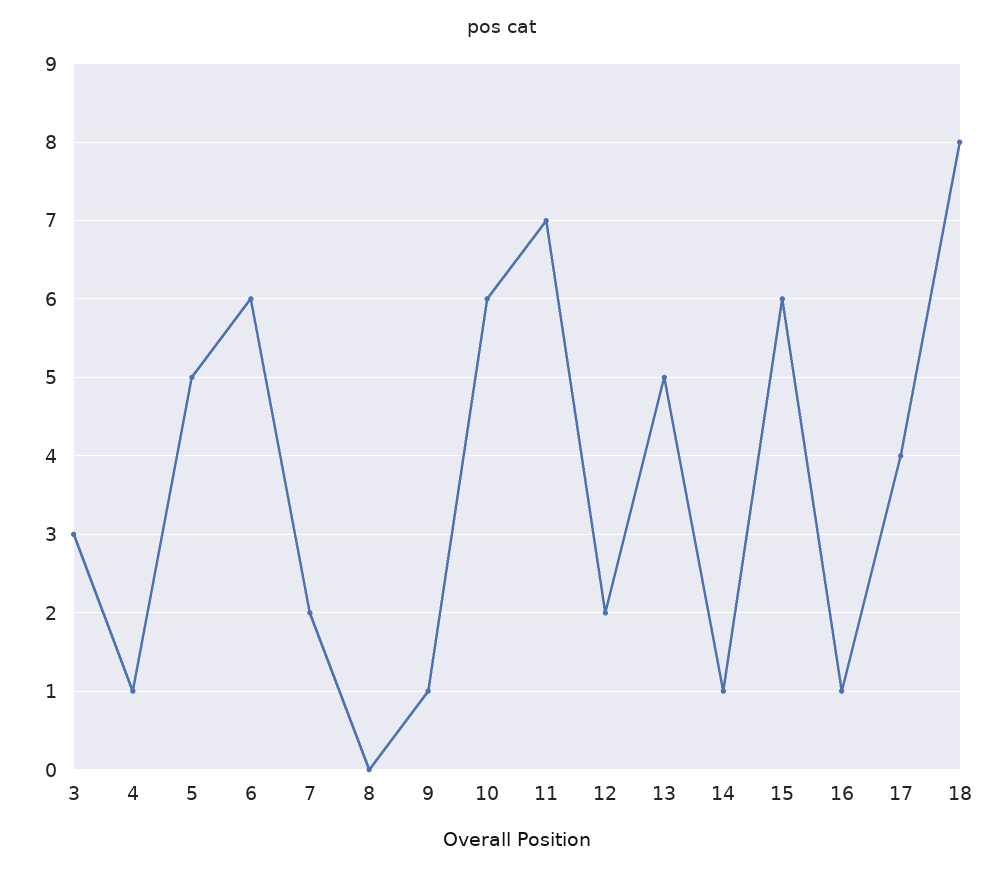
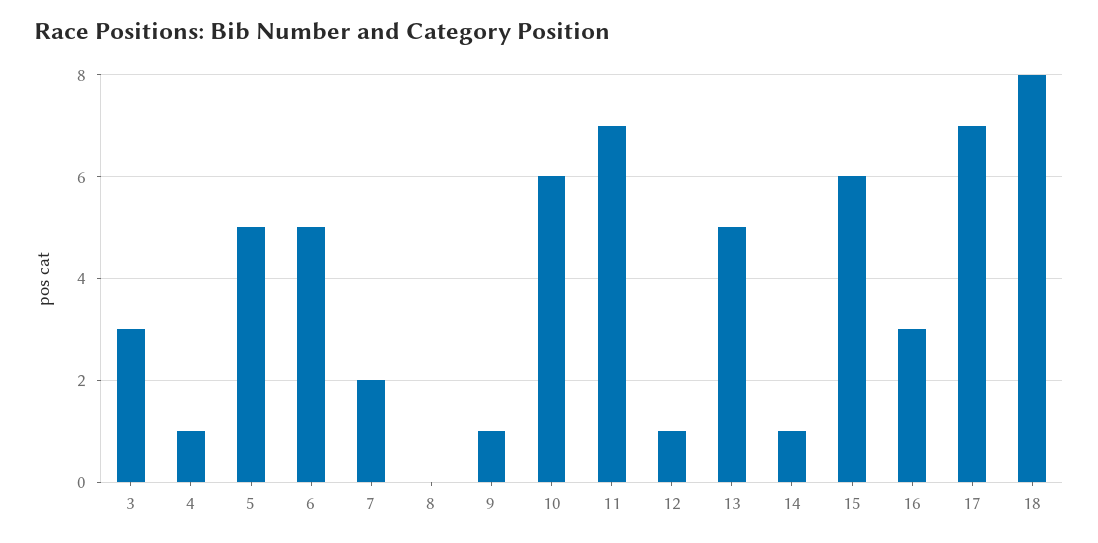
6: 6 -> 5
12: 2 -> 1
16: 1 -> 3
17: 4 -> 7

